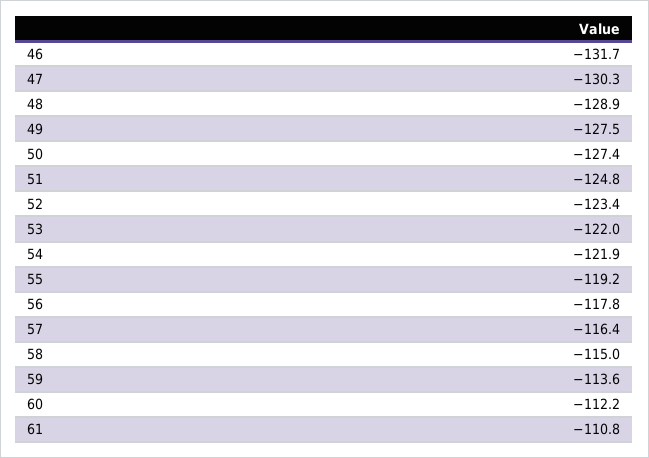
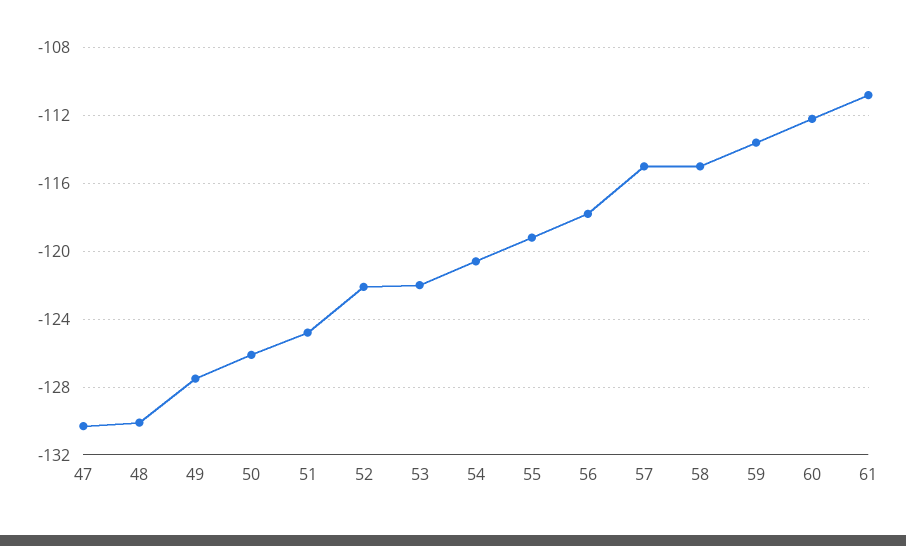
46: -131.7 -> none
48: -128.9 -> -130
50: -127.4 -> -126
52: -123.4 -> -122
54: -121.9 -> -120.5
57: -116.4 -> -115

